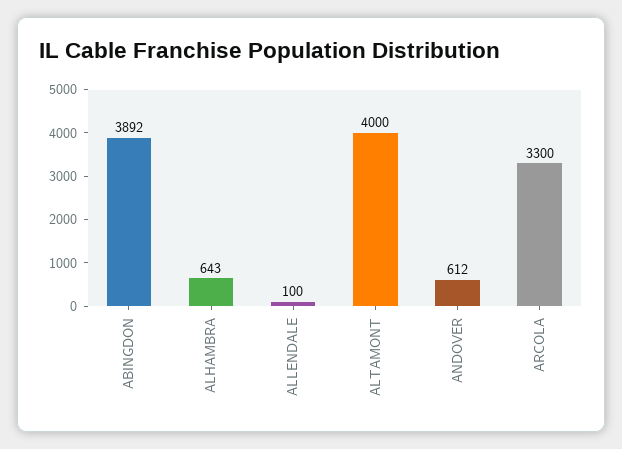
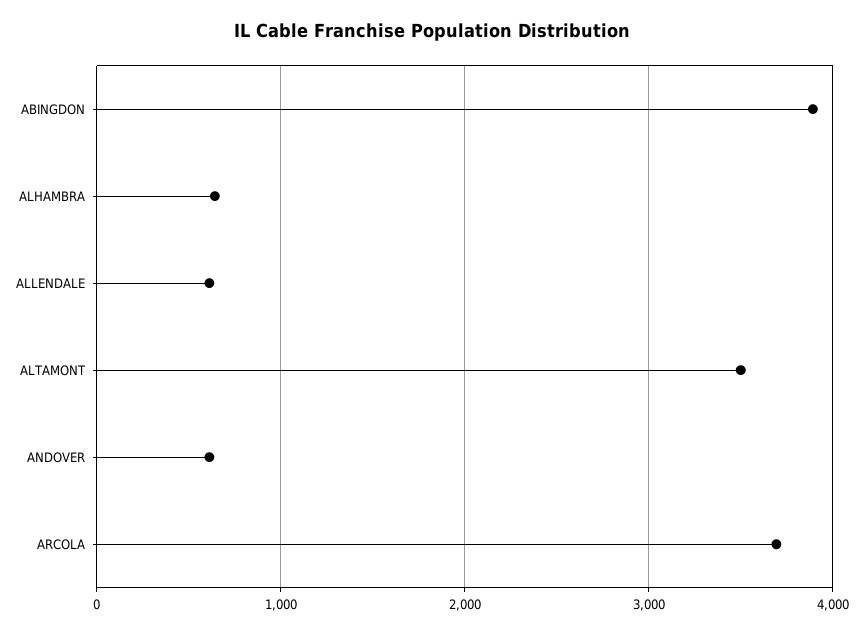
ALLENDALE: 100 -> 600
ALTAMONT: 4000 -> 3500
ARCOLA: 3300 -> 3700

